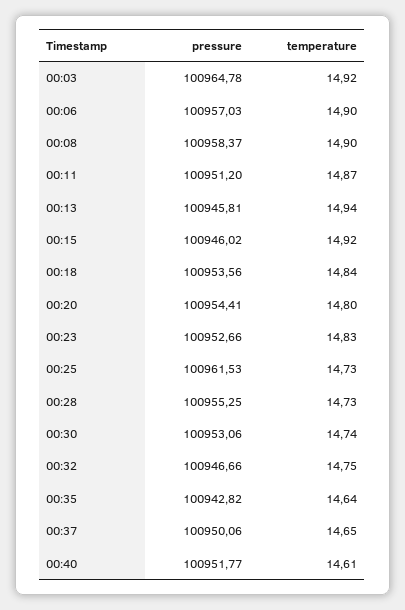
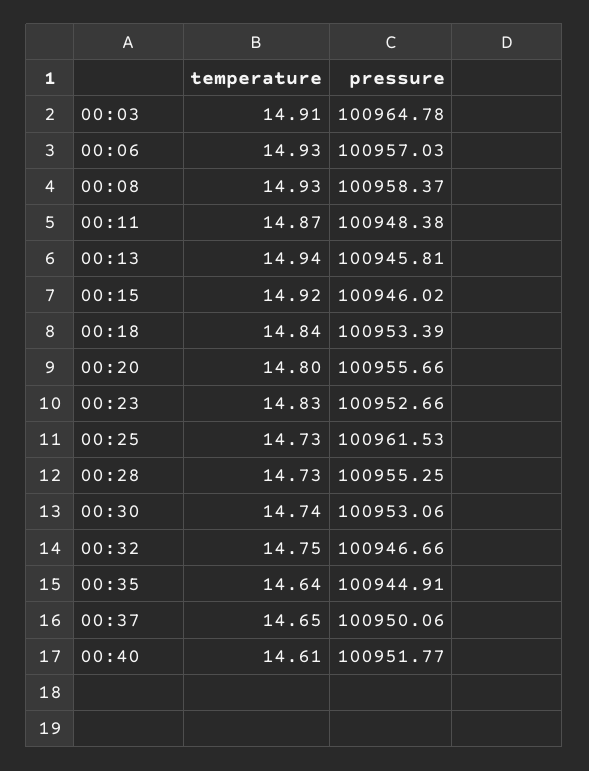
temperature, 00:03: 14.92 -> 14.91
temperature, 00:06: 14.9 -> 14.93
temperature, 00:08: 14.9 -> 14.93
pressure, 00:11: 100951.2 -> 100948.38
pressure, 00:18: 100953.56 -> 100953.39
pressure, 00:20: 100954.41 -> 100955.66
pressure, 00:35: 100942.82 -> 100944.91

